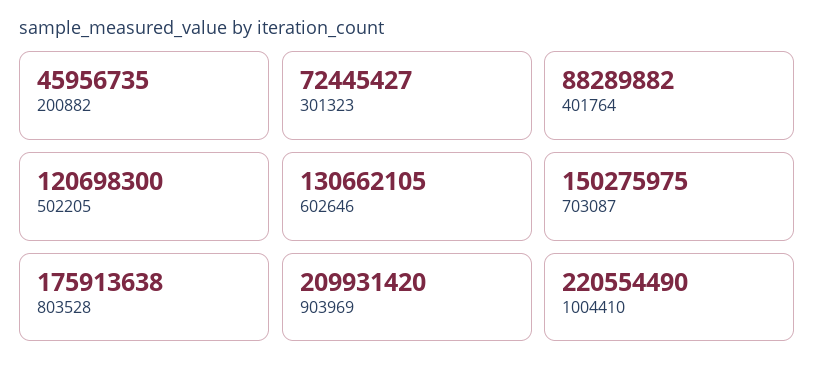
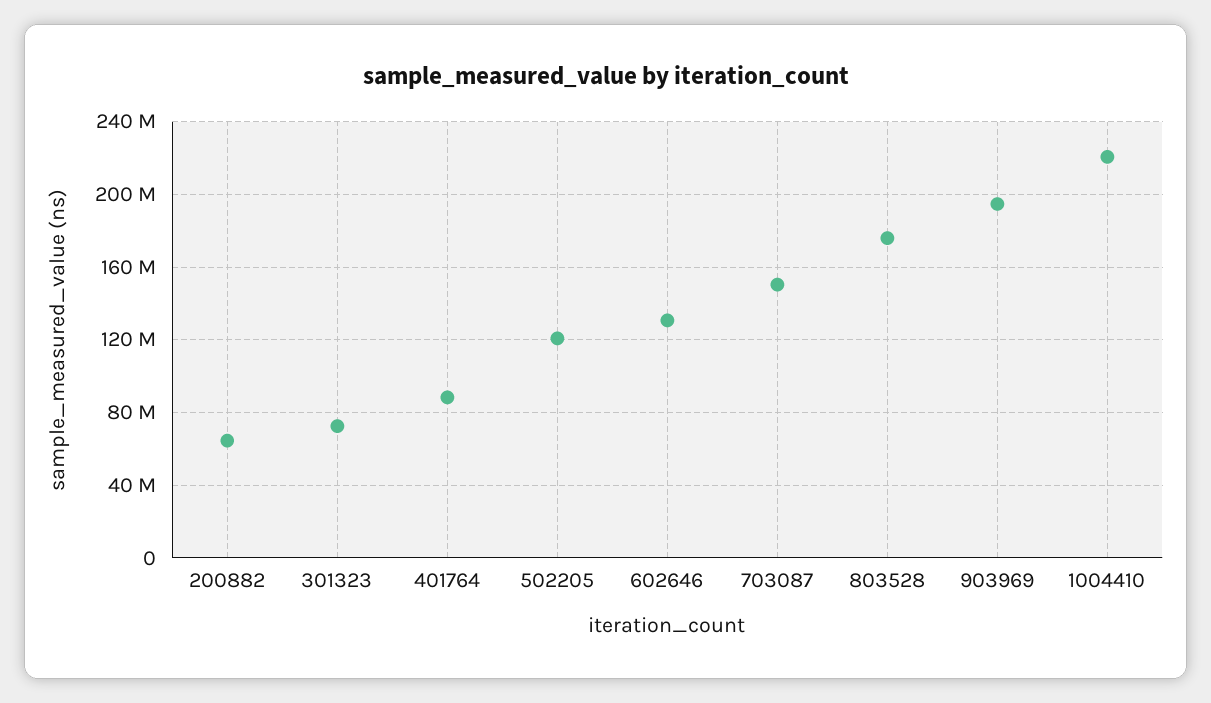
200882: 45956735 -> 65000000
903969: 209931420 -> 195000000

